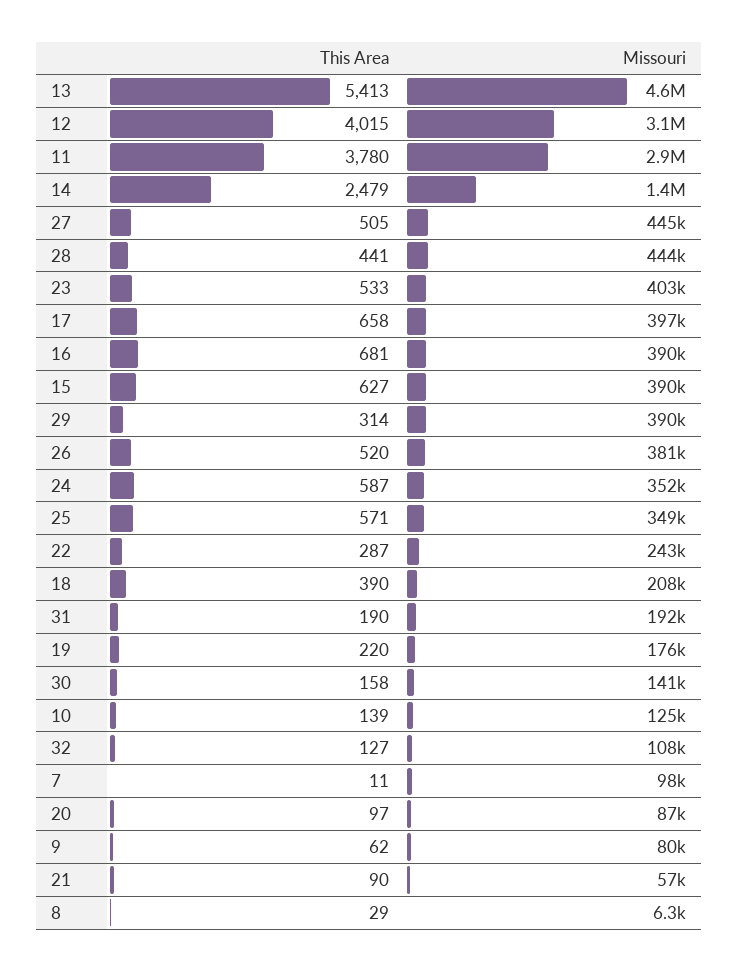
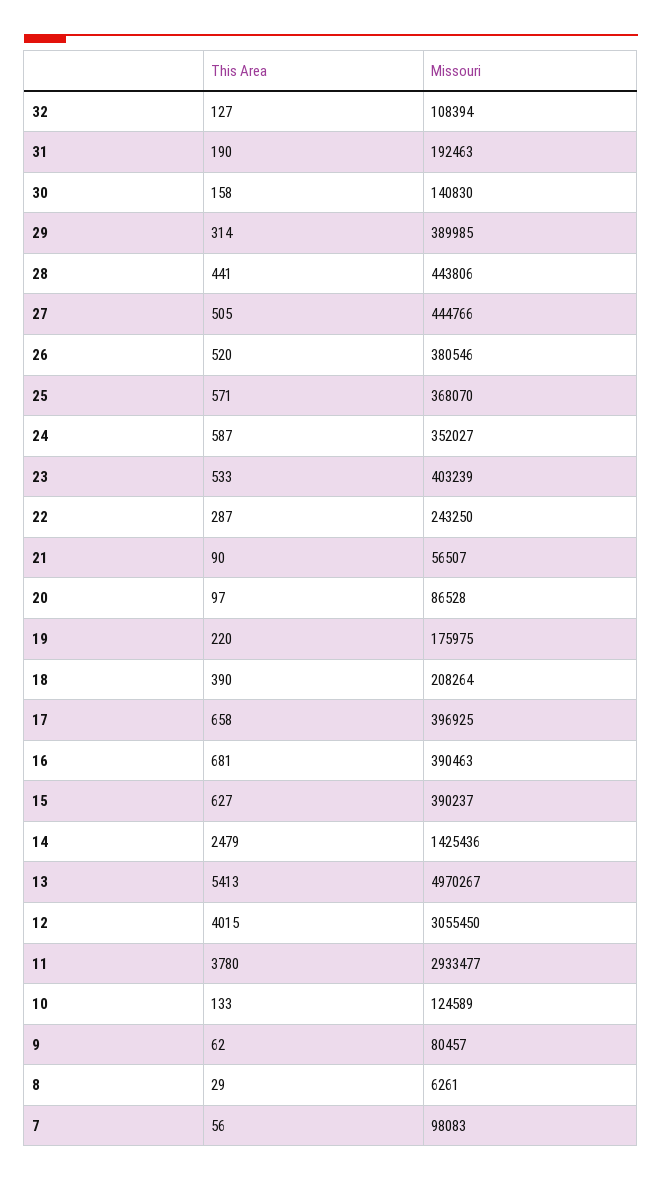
Missouri, 13: 4600000 -> 4970267
Missouri, 25: 349000 -> 368070
This Area, 10: 139 -> 133
This Area, 7: 11 -> 56

